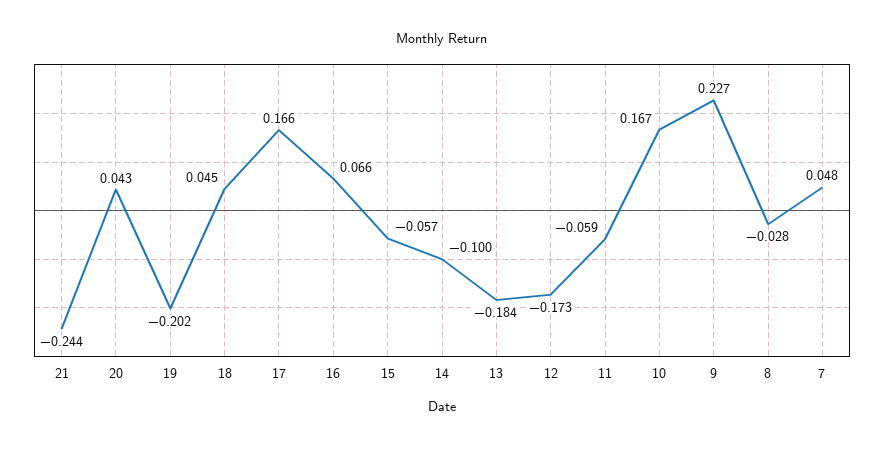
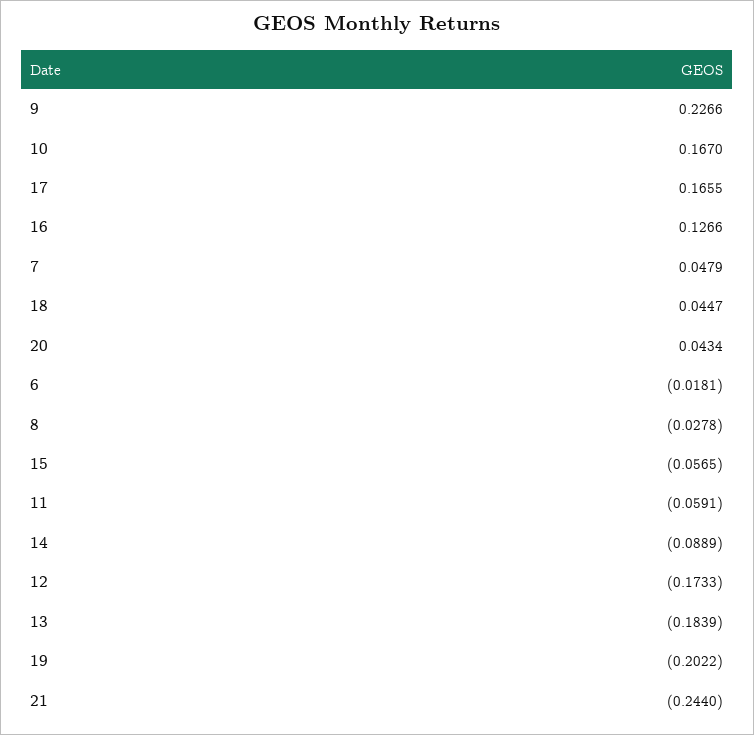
16: 0.066 -> 0.1266
14: -0.1 -> -0.0889
6: none -> -0.0181

